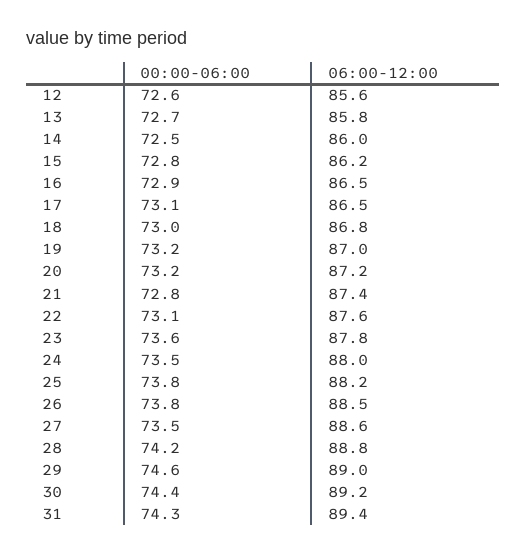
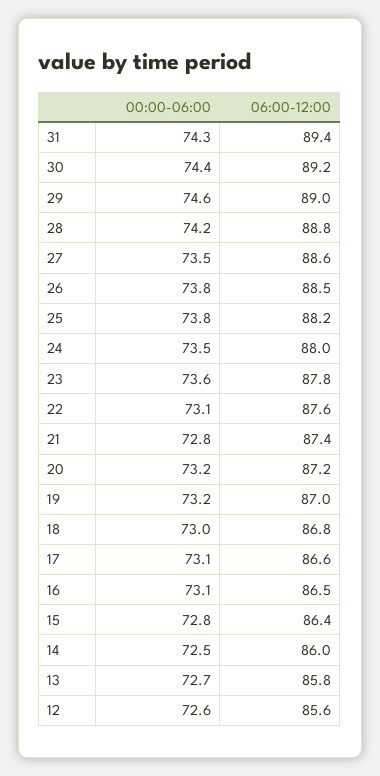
06:00-12:00, 15: 86.2 -> 86.4
00:00-06:00, 16: 72.9 -> 73.1
06:00-12:00, 17: 86.5 -> 86.6

